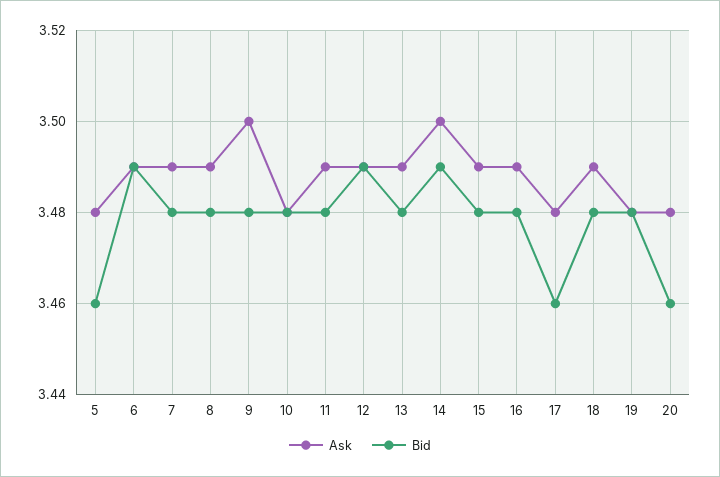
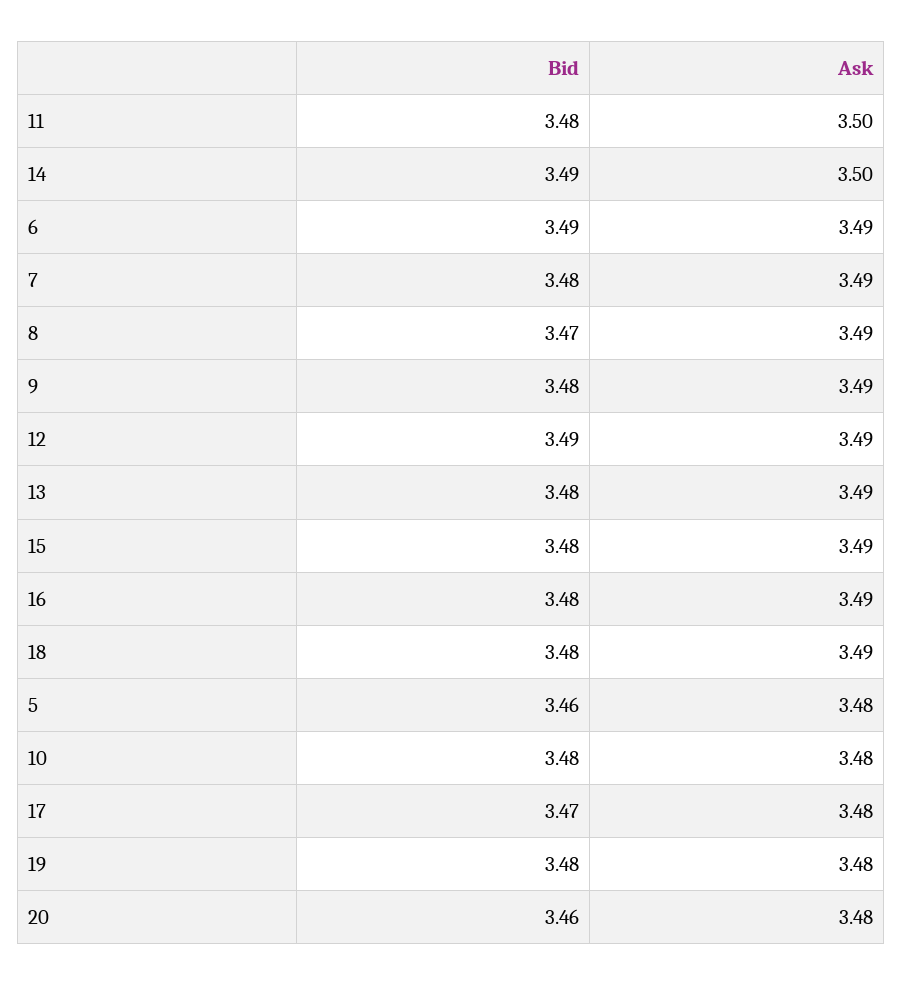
Bid, 8: 3.48 -> 3.47
Ask, 9: 3.5 -> 3.49
Ask, 11: 3.49 -> 3.5
Bid, 17: 3.46 -> 3.47

